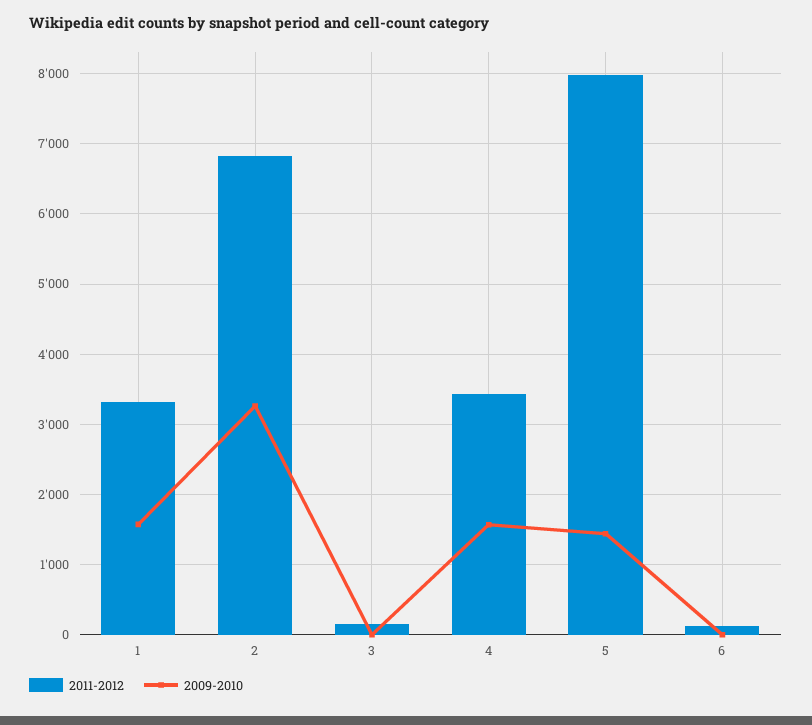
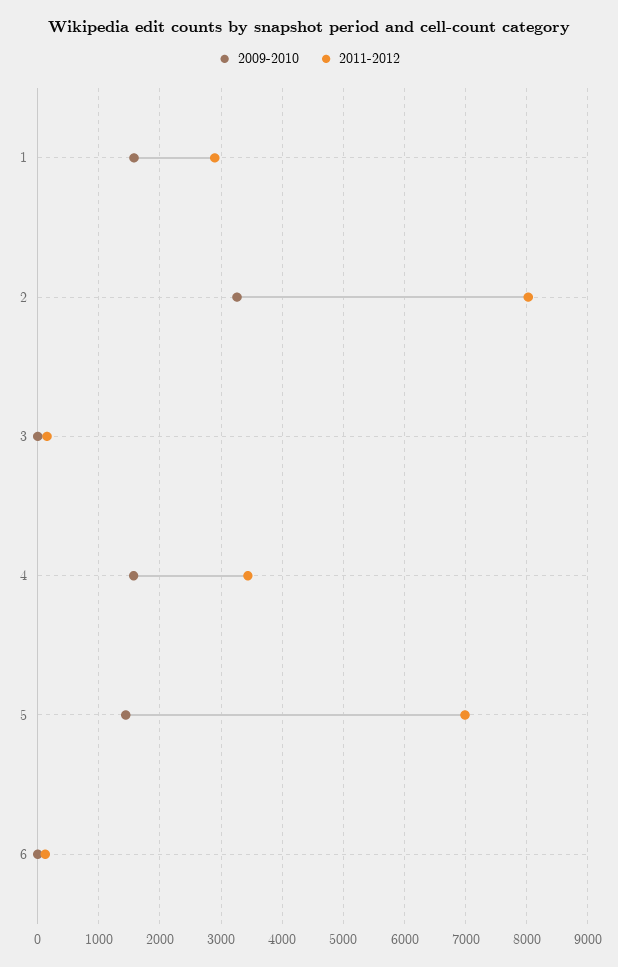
2011-2012, 1: 3300 -> 2900
2011-2012, 2: 6800 -> 8000
2011-2012, 5: 8000 -> 7000

